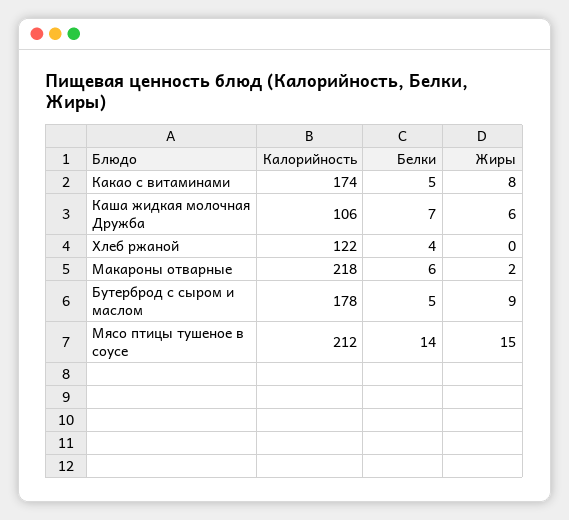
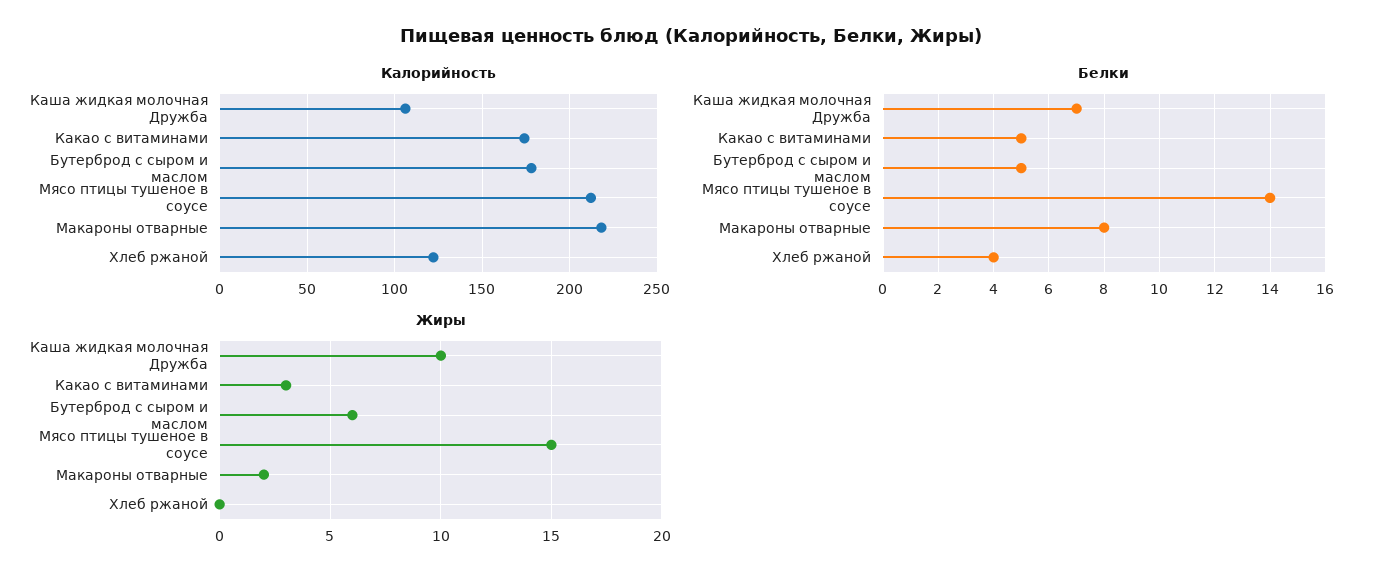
Жиры, Какао с витаминами: 8 -> 3
Жиры, Каша жидкая молочная Дружба: 6 -> 10
Белки, Макароны отварные: 6 -> 8
Жиры, Бутерброд с сыром и маслом: 9 -> 6

